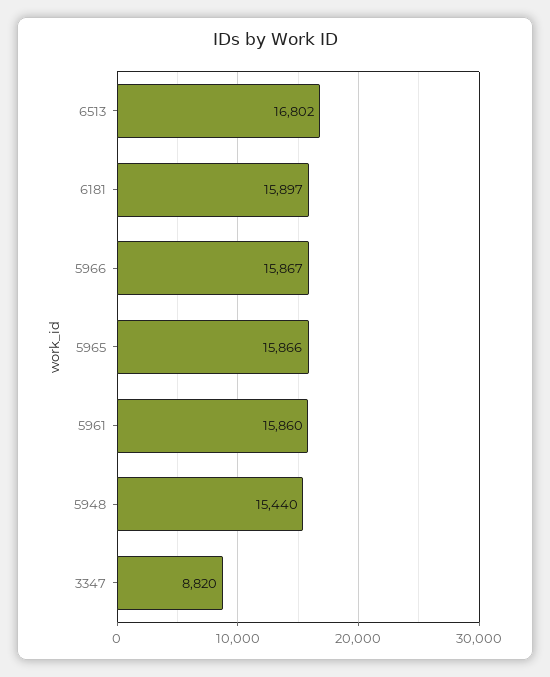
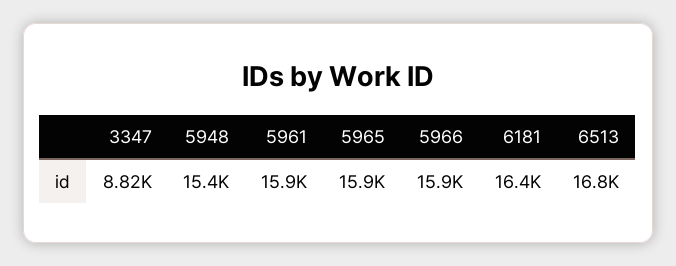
6181: 15897 -> 16400

